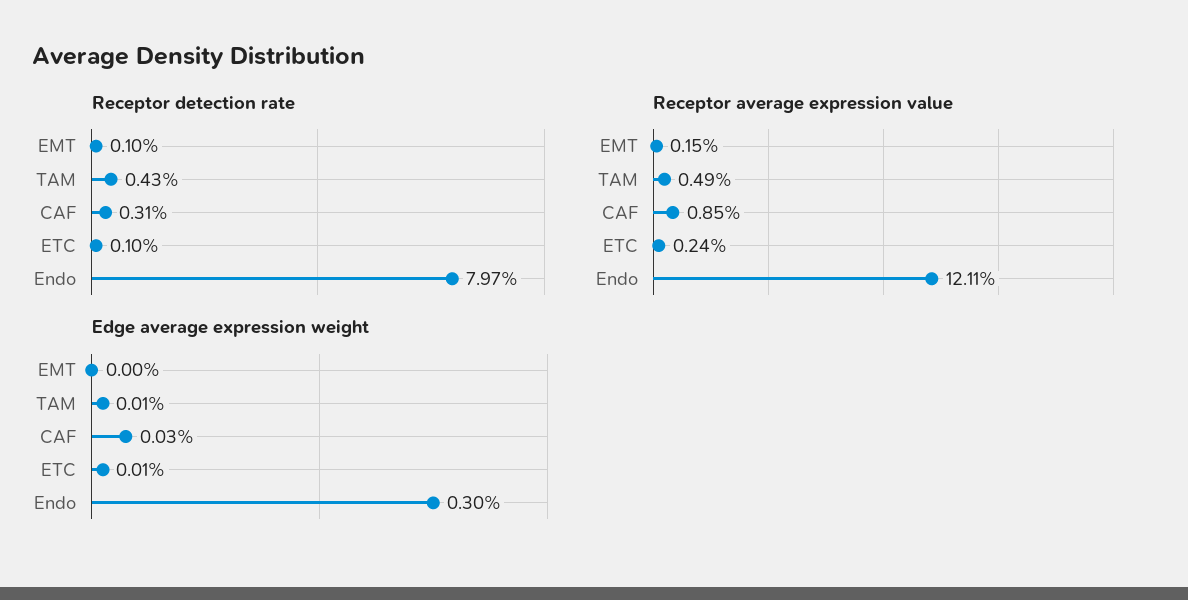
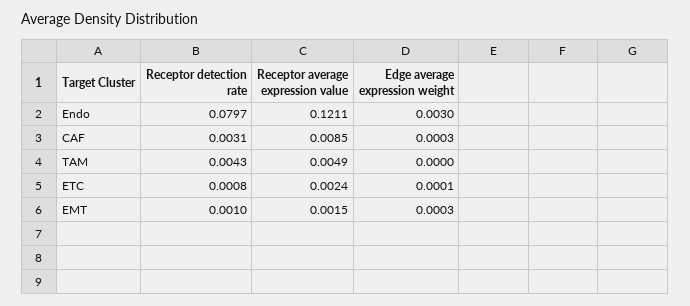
Receptor detection rate, ETC: 0.001 -> 0.0008
Edge average expression weight, EMT: 0 -> 0.0003
Edge average expression weight, TAM: 0.0001 -> 0

